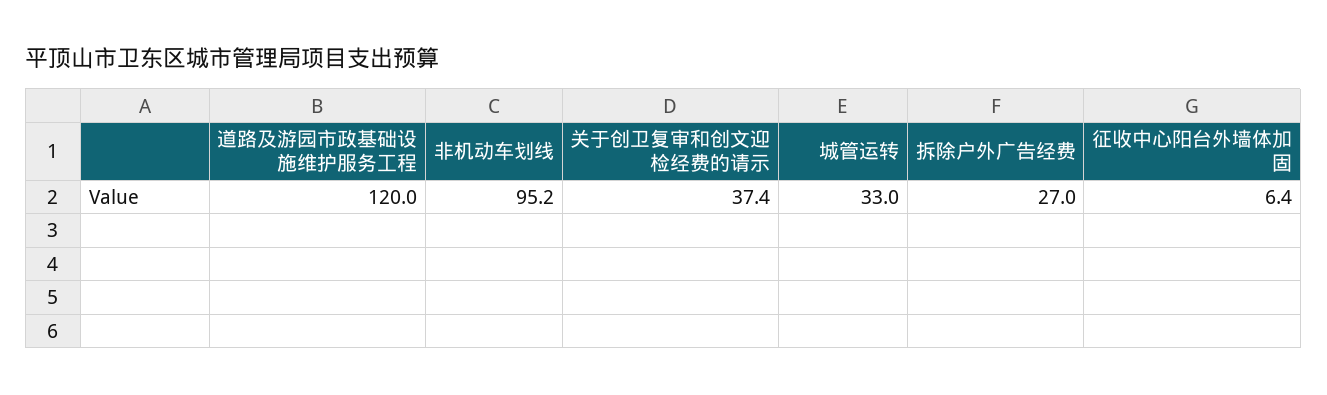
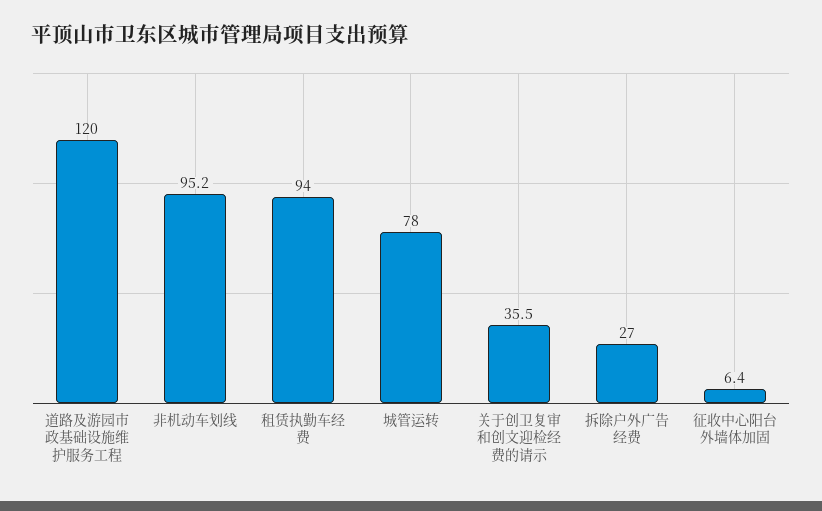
关于创卫复审和创文迎检经费的请示: 37.4 -> 35.5
城管运转: 33 -> 78
租赁执勤车经费: none -> 94

